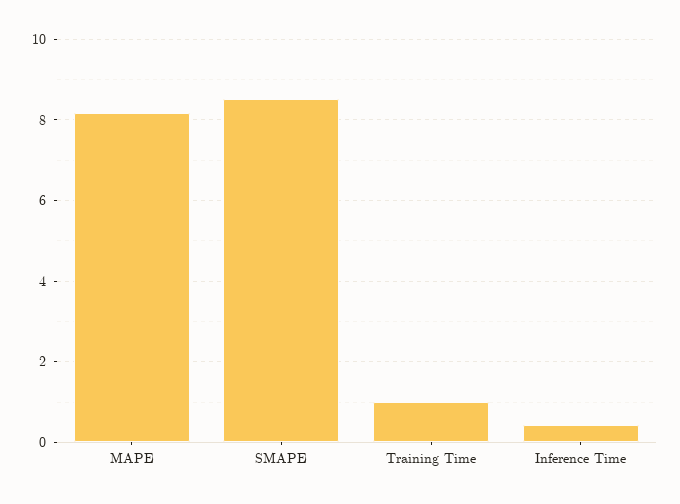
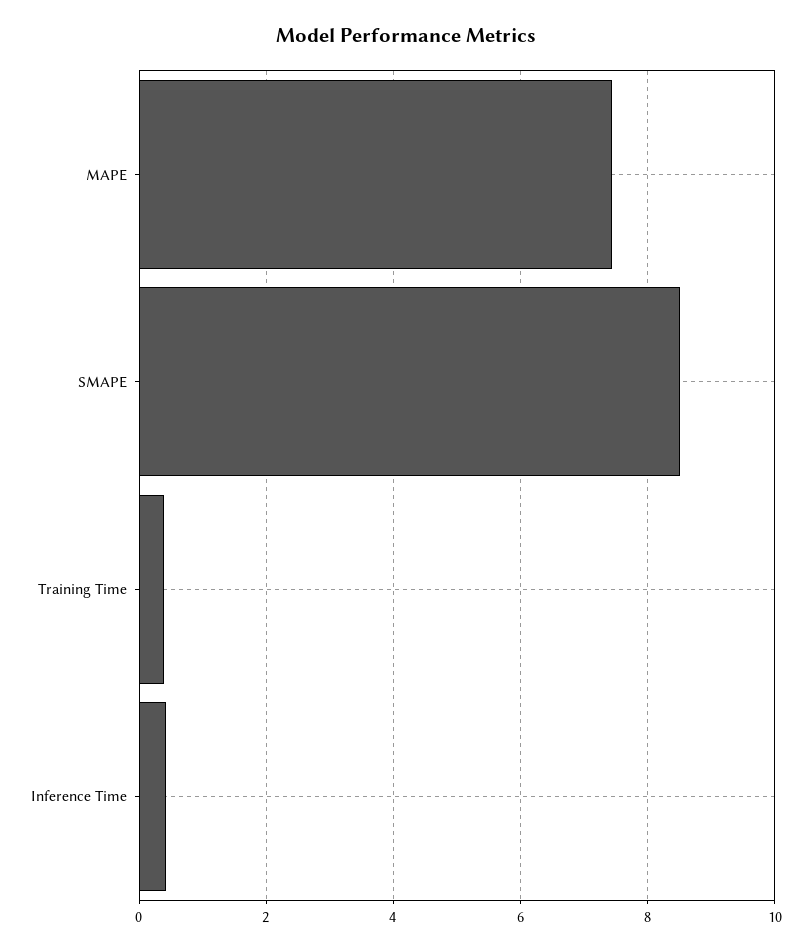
MAPE: 8.2 -> 7.4
Training Time: 1 -> 0.4

